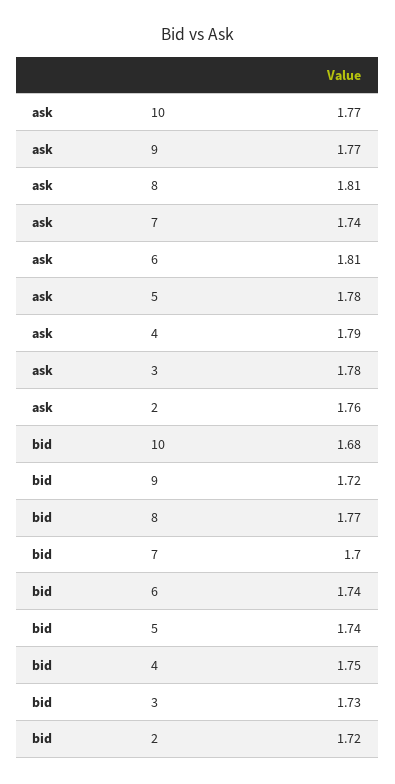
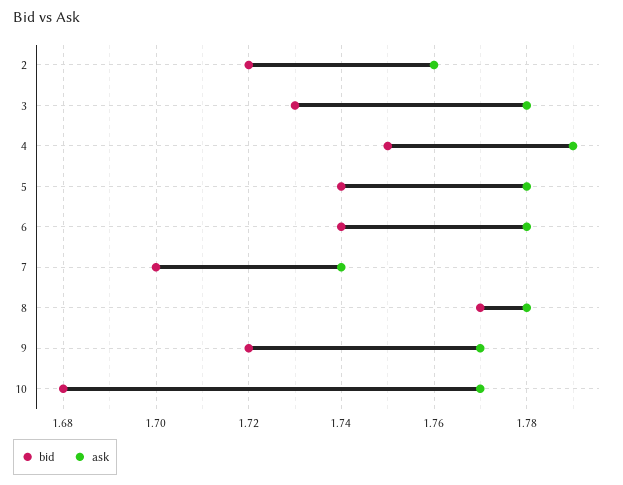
ask, 8: 1.81 -> 1.78
ask, 6: 1.81 -> 1.78

